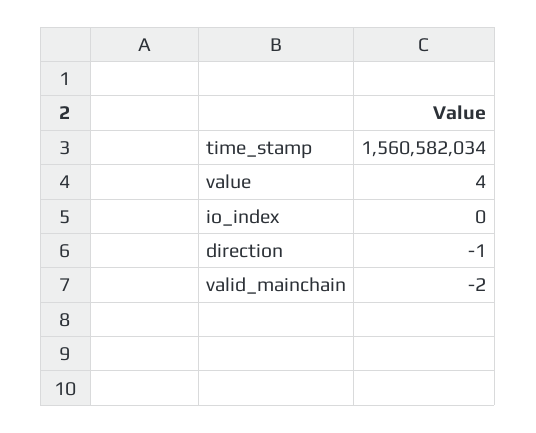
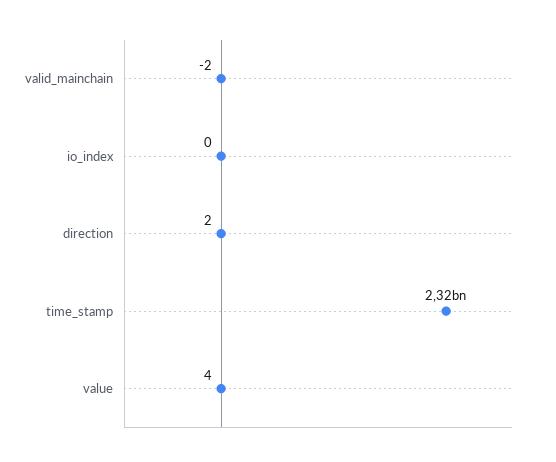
time_stamp: 1560582034 -> 2320000000
direction: -1 -> 2

